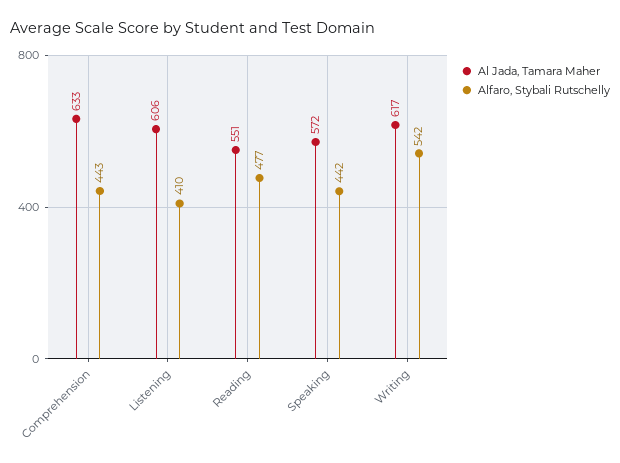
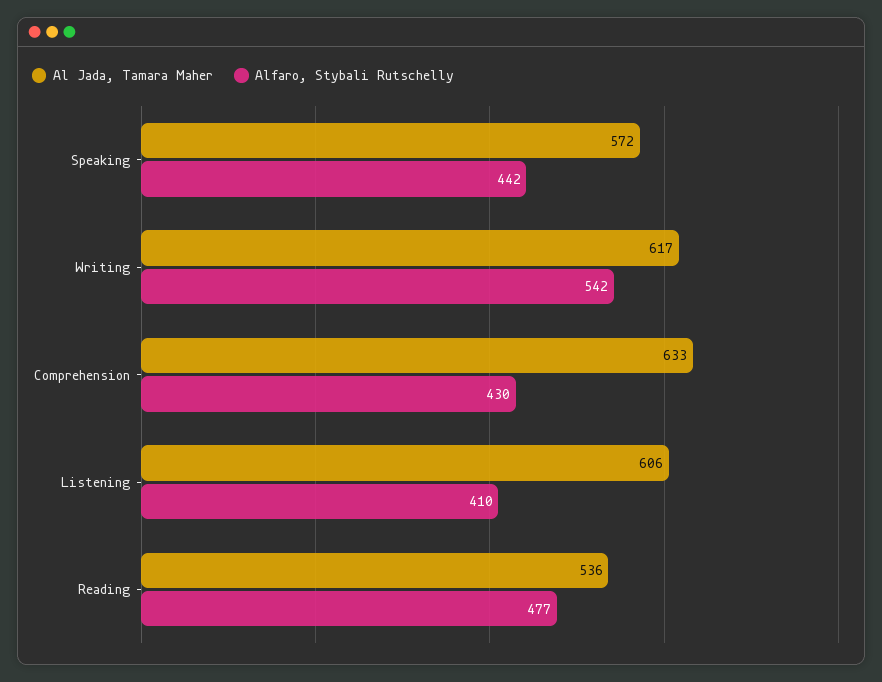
Alfaro, Stybali Rutschelly, Comprehension: 443 -> 430
Al Jada, Tamara Maher, Reading: 551 -> 536

